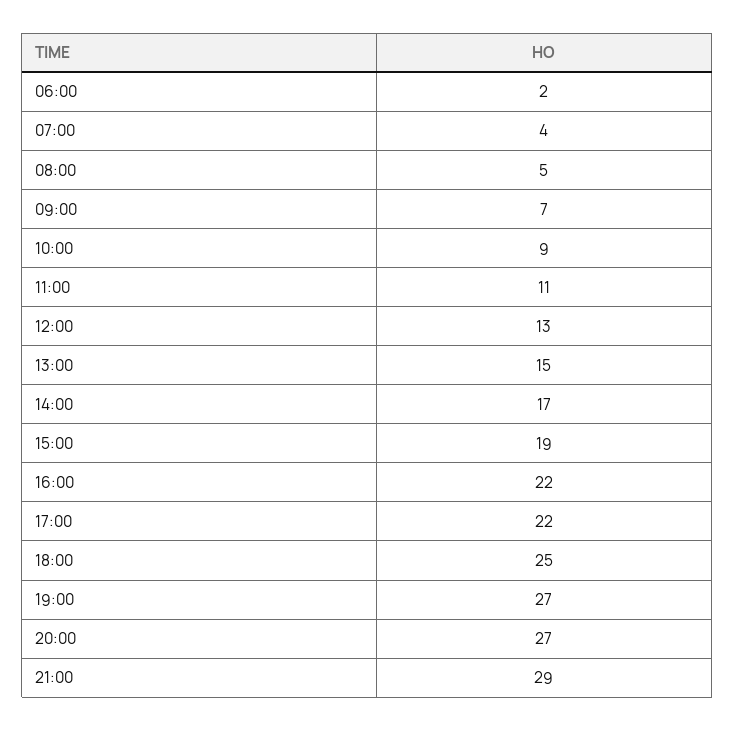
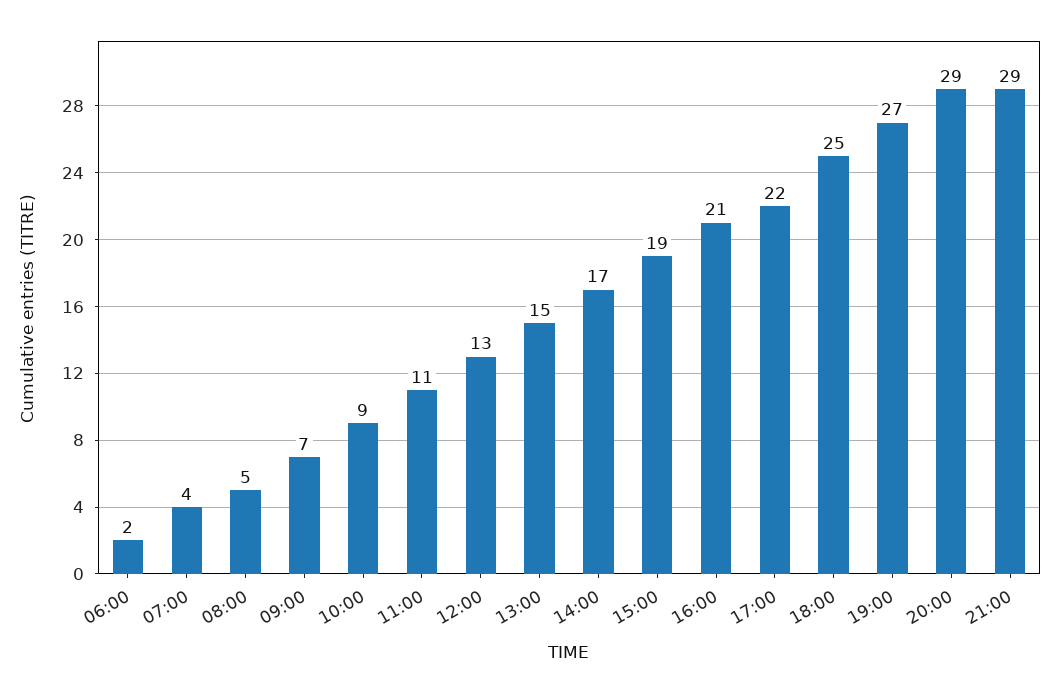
16:00: 22 -> 21
20:00: 27 -> 29

